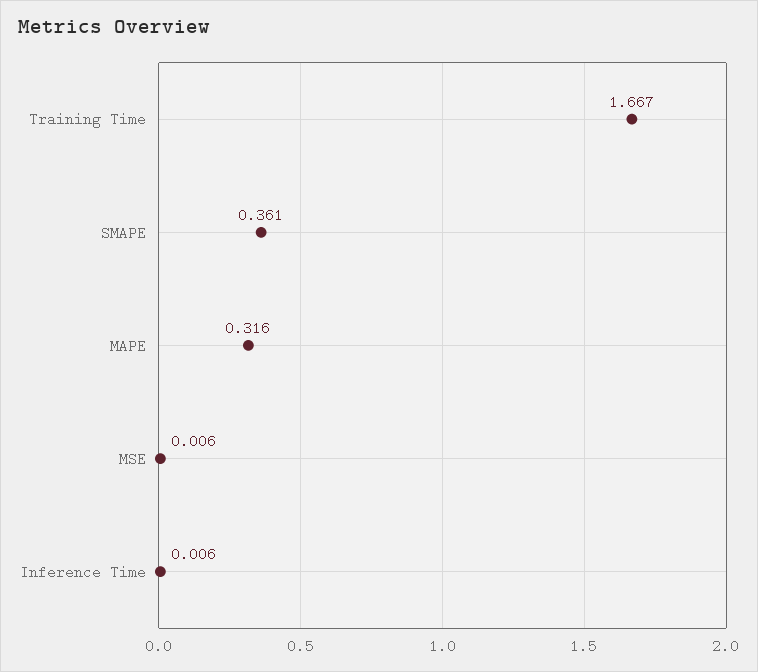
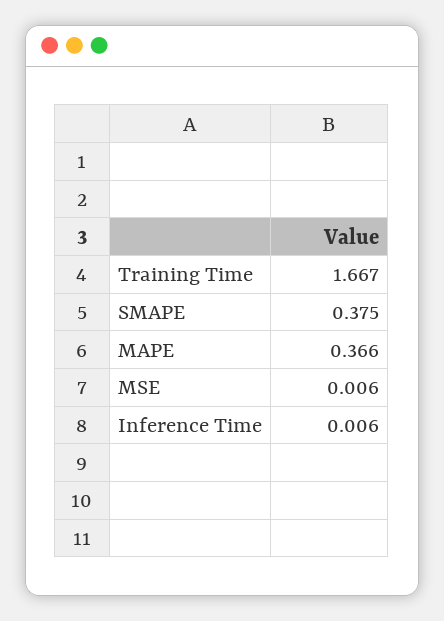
SMAPE: 0.361 -> 0.375
MAPE: 0.316 -> 0.366

